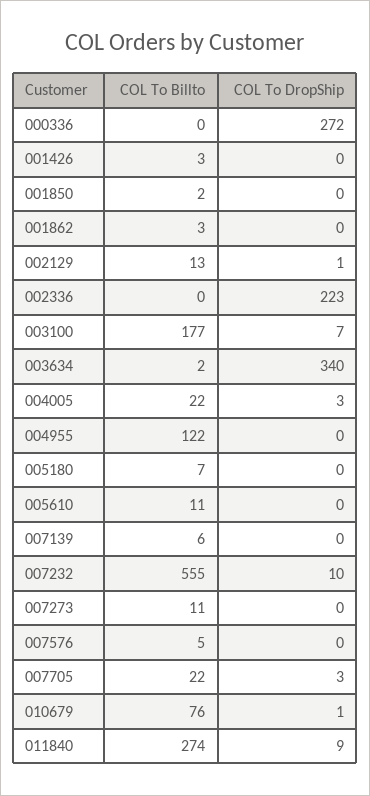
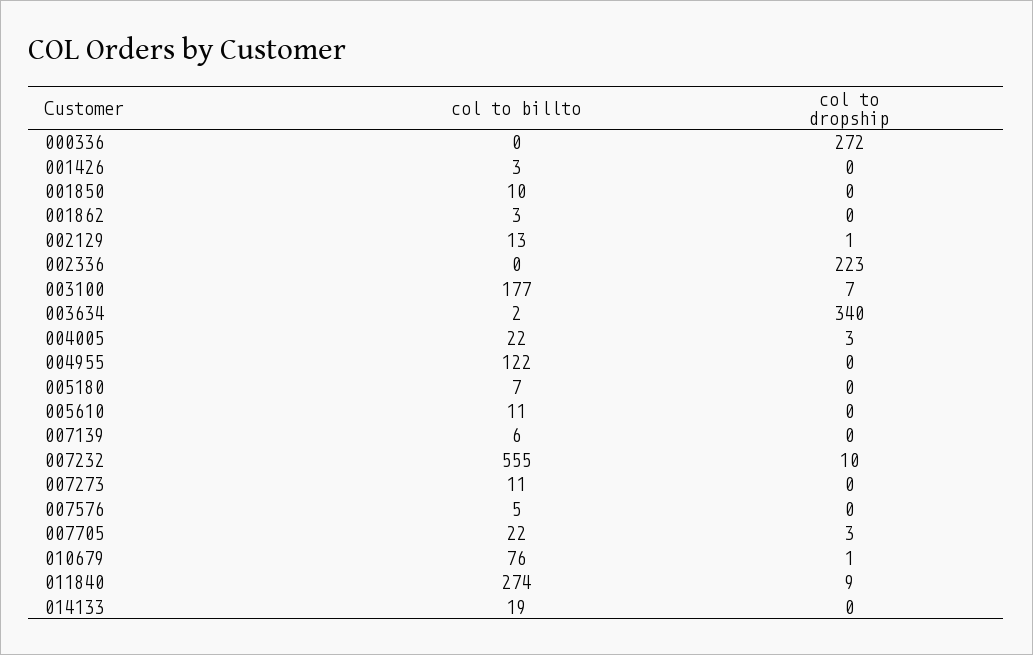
COL To Billto, 001850: 2 -> 10
COL To Billto, 014133: none -> 19
COL To DropShip, 014133: none -> 0

